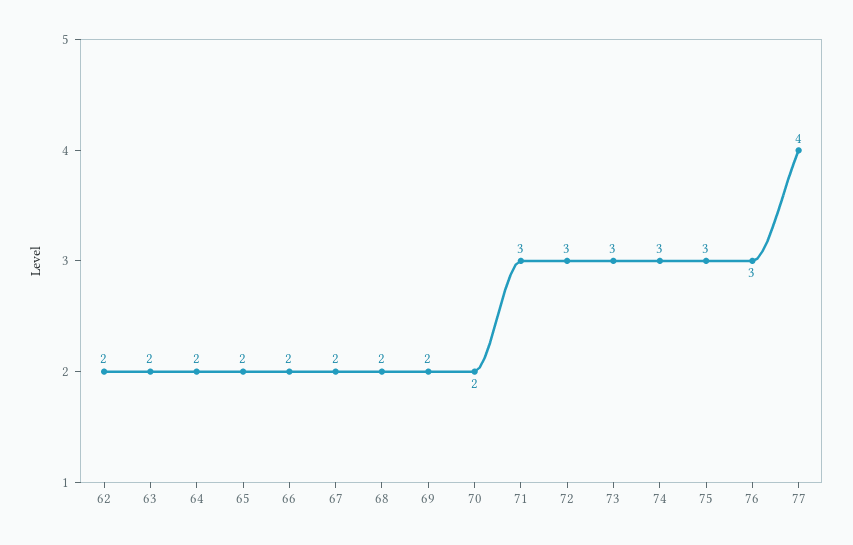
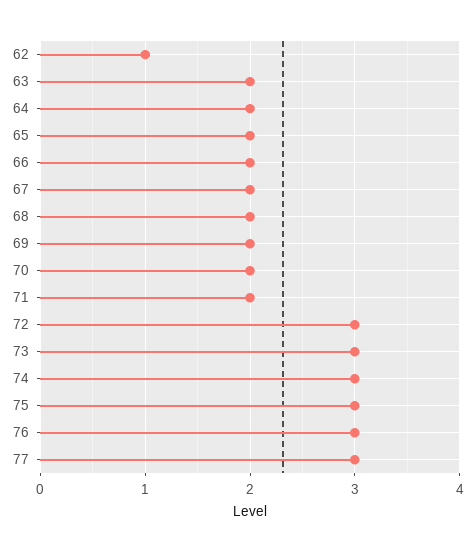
62: 2 -> 1
71: 3 -> 2
77: 4 -> 3

